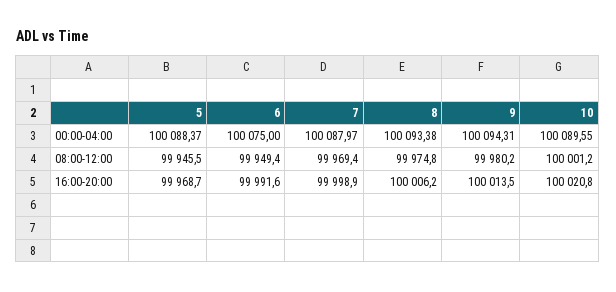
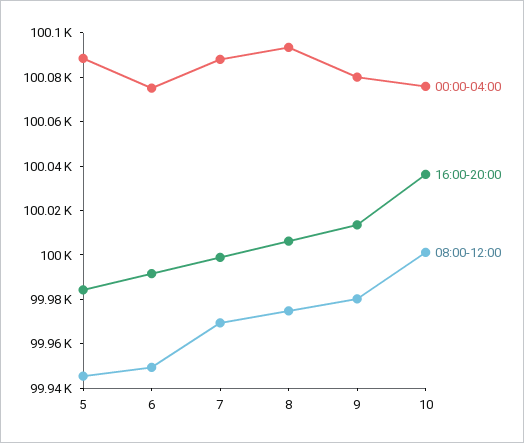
00:00-04:00, 9: 100094.31 -> 100080
00:00-04:00, 10: 100089.55 -> 100075
16:00-20:00, 5: 99968.7 -> 99985
16:00-20:00, 10: 100020.8 -> 100035

